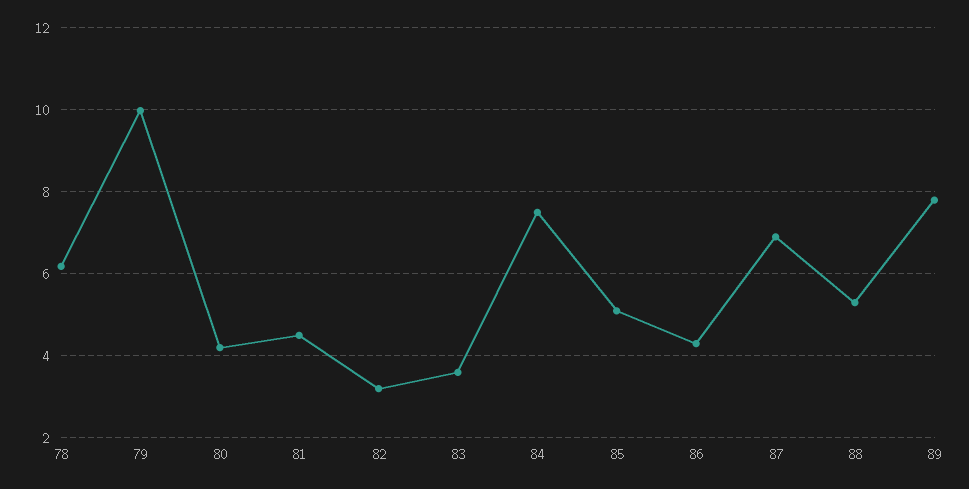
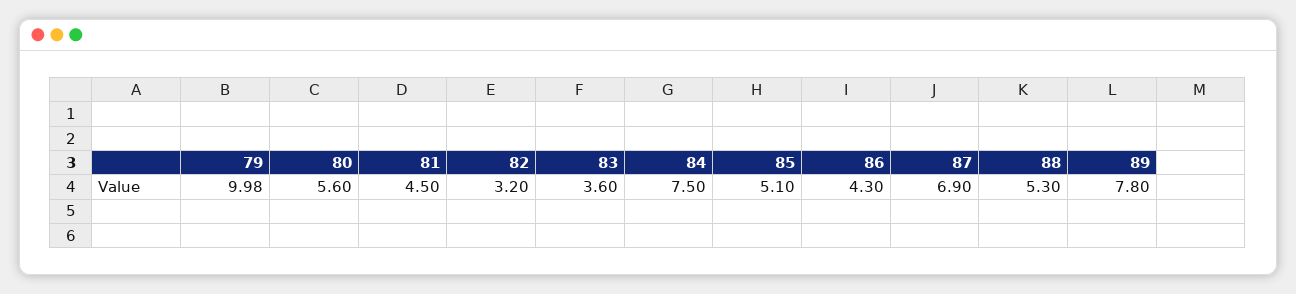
78: 6.2 -> none
80: 4.2 -> 5.6

